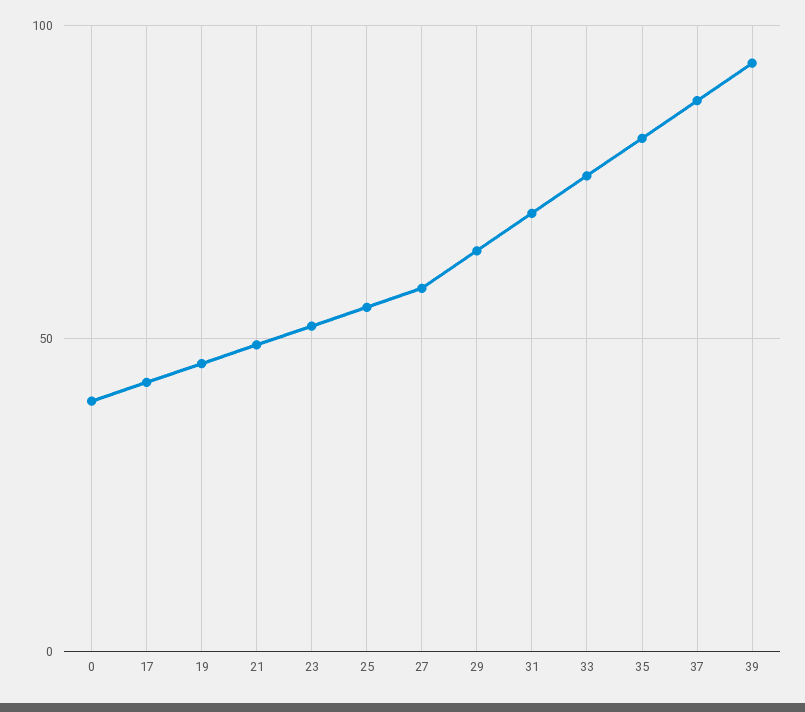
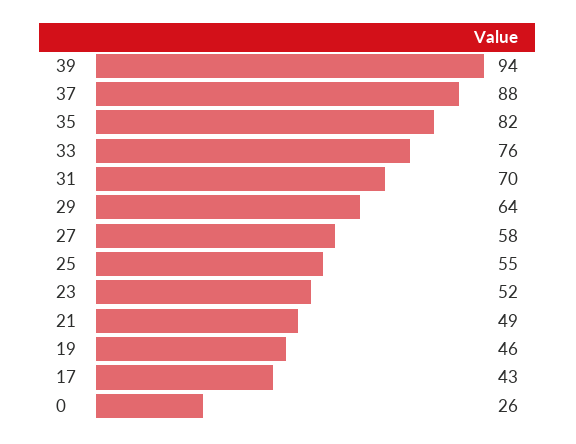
0: 40 -> 26

